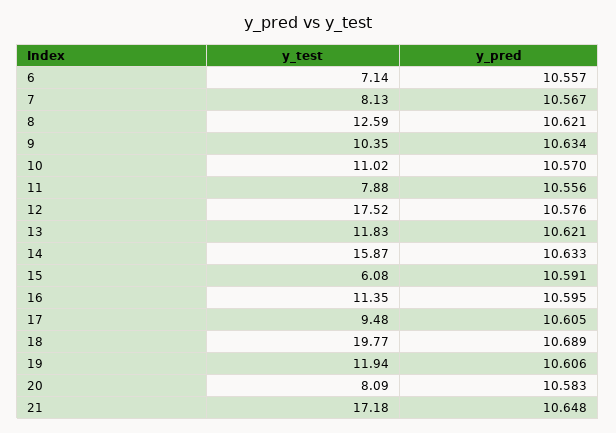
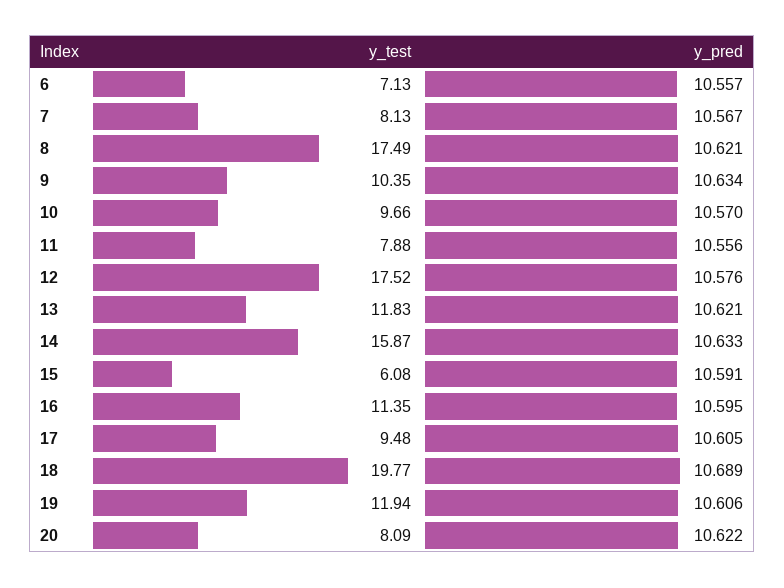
y_test, 6: 7.14 -> 7.13
y_test, 8: 12.59 -> 17.49
y_test, 10: 11.02 -> 9.66
y_pred, 20: 10.583 -> 10.622
y_test, 21: 17.18 -> none
y_pred, 21: 10.648 -> none

